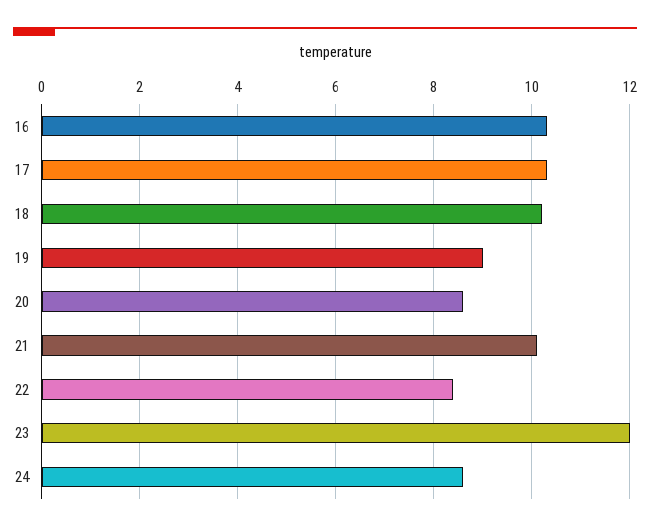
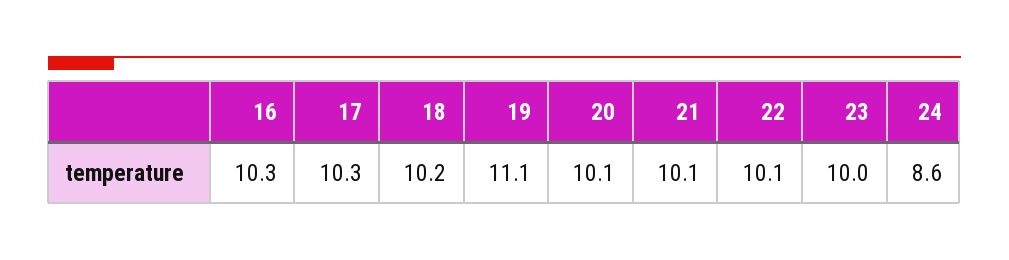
19: 9 -> 11.1
20: 8.5 -> 10.1
22: 8.5 -> 10.1
23: 12 -> 10

